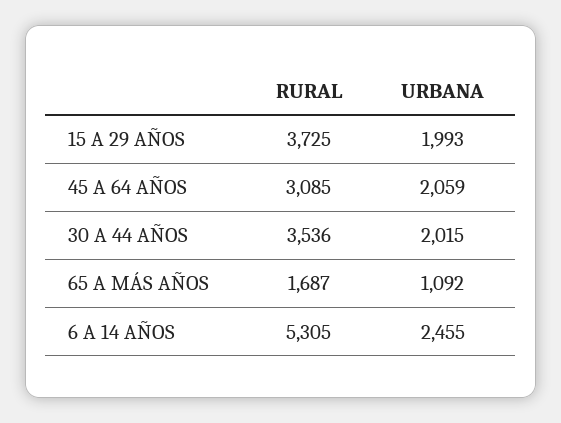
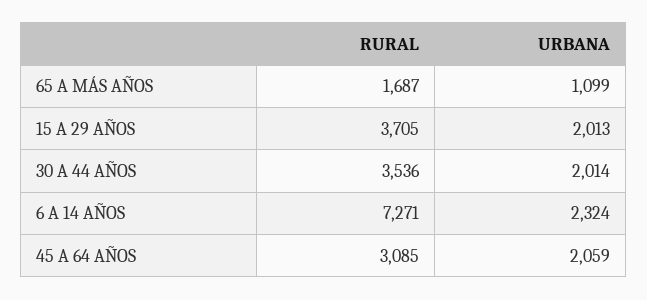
RURAL, 15 A 29 AÑOS: 3725 -> 3705
URBANA, 15 A 29 AÑOS: 1993 -> 2013
URBANA, 30 A 44 AÑOS: 2015 -> 2014
URBANA, 65 A MÁS AÑOS: 1092 -> 1099
RURAL, 6 A 14 AÑOS: 5305 -> 7271
URBANA, 6 A 14 AÑOS: 2455 -> 2324

